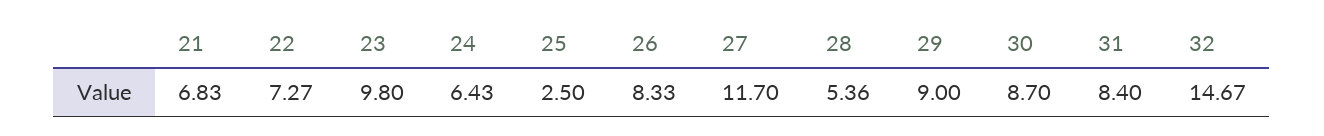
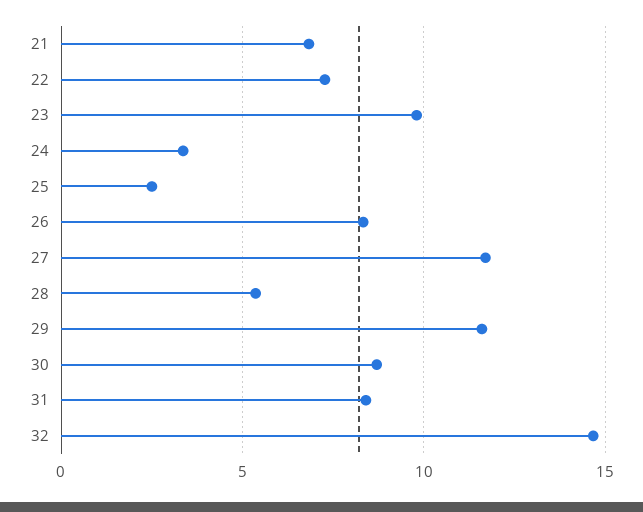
24: 6.43 -> 3.5
29: 9 -> 11.5

